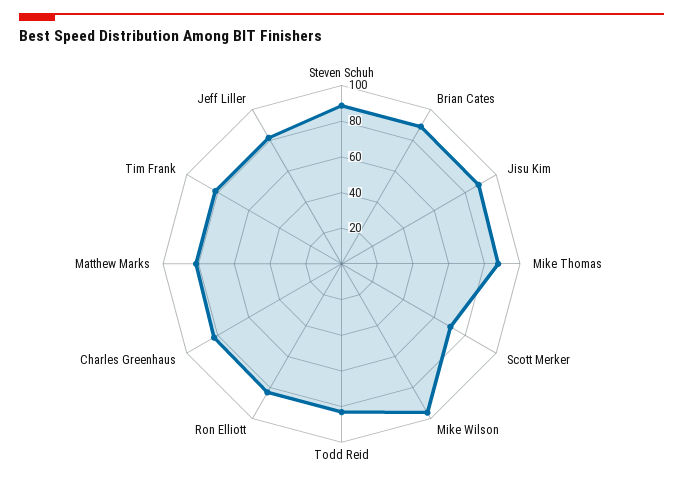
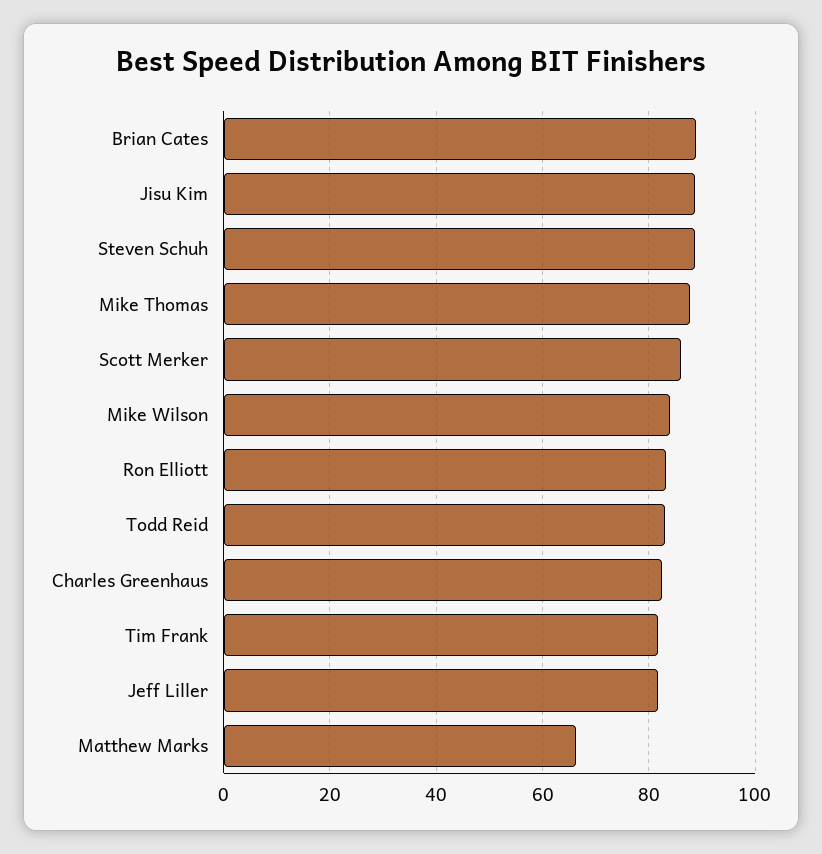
Scott Merker: 70 -> 86
Mike Wilson: 95 -> 84
Matthew Marks: 80 -> 66

